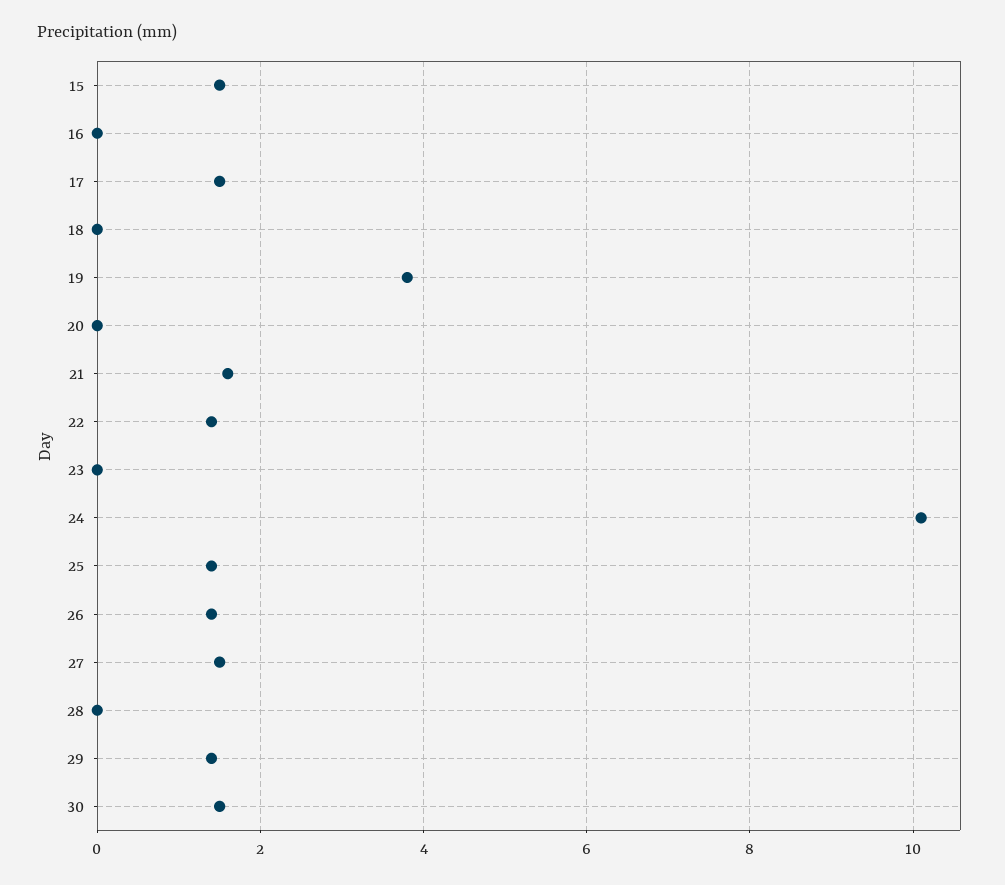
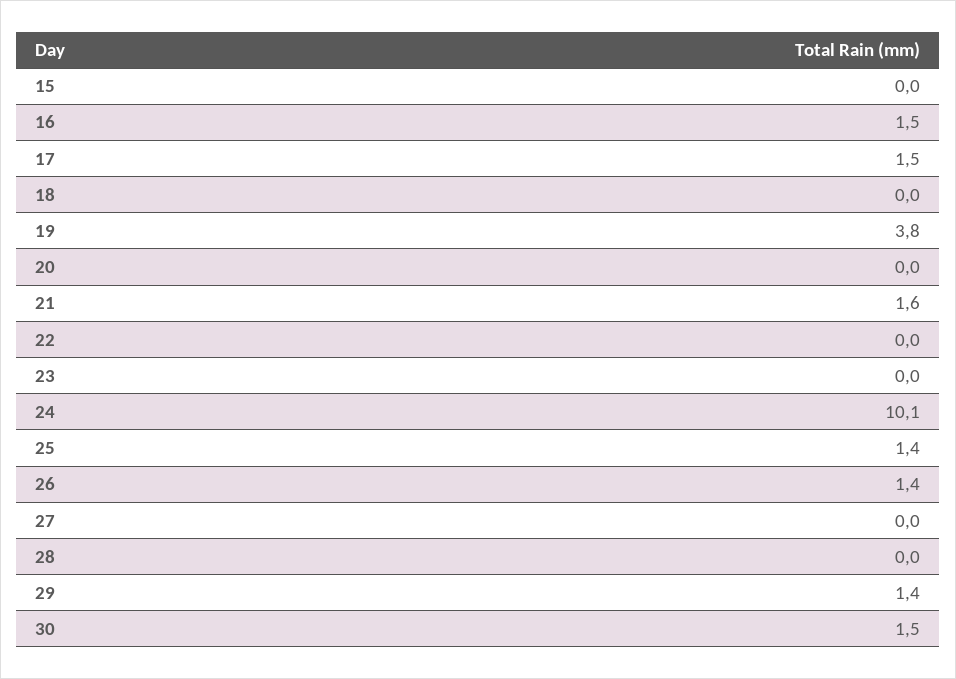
15: 1.5 -> 0
16: 0 -> 1.5
22: 1.5 -> 0
27: 1.5 -> 0

